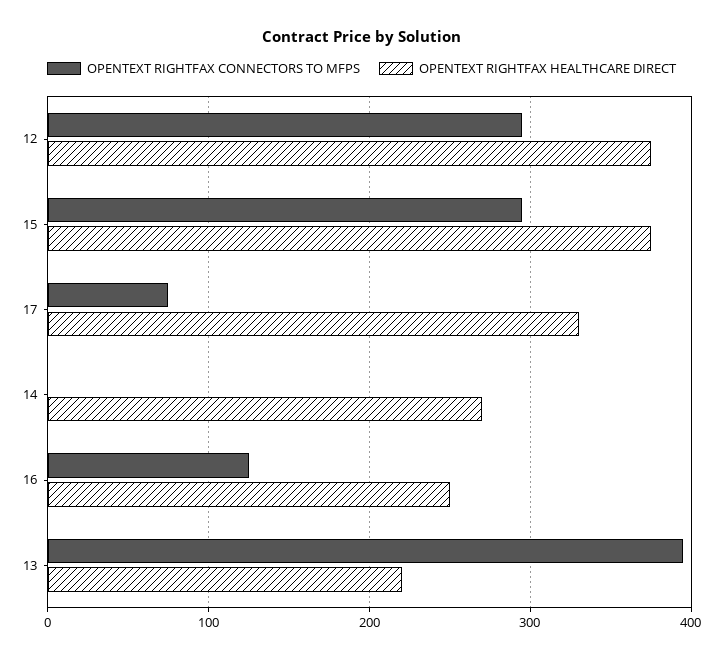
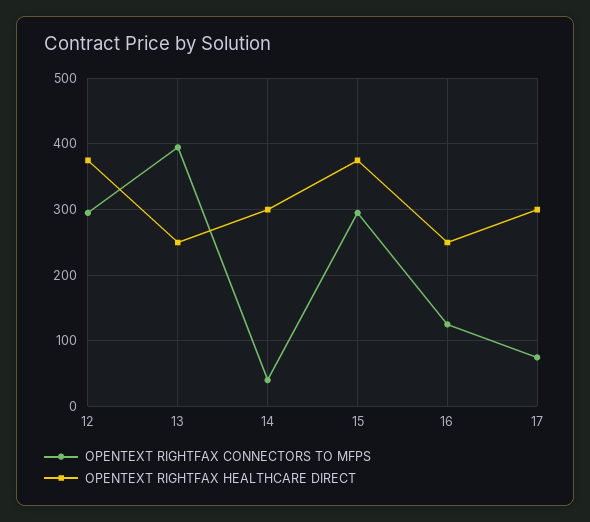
OPENTEXT RIGHTFAX HEALTHCARE DIRECT, 17: 330 -> 300
OPENTEXT RIGHTFAX CONNECTORS TO MFPS, 14: 0 -> 40
OPENTEXT RIGHTFAX HEALTHCARE DIRECT, 14: 270 -> 300
OPENTEXT RIGHTFAX HEALTHCARE DIRECT, 13: 220 -> 250

